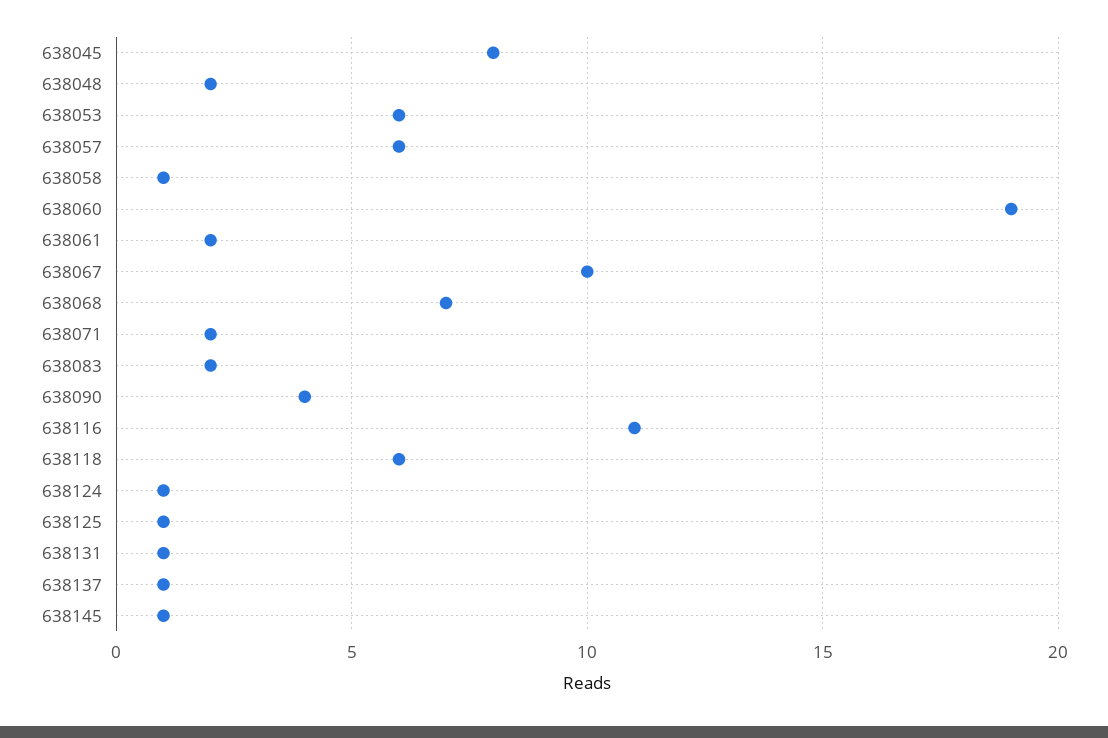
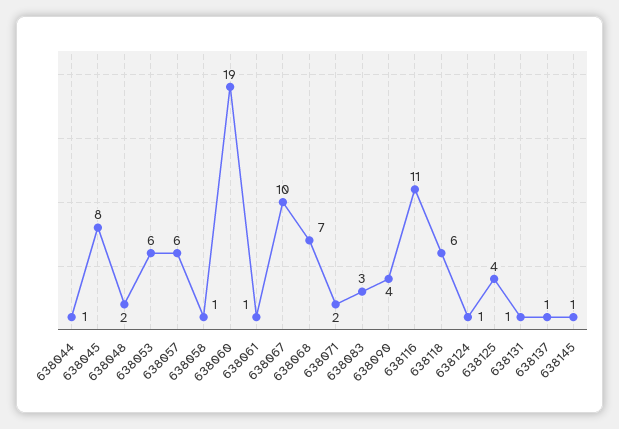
638061: 2 -> 1
638083: 2 -> 3
638125: 1 -> 4
638044: none -> 1

